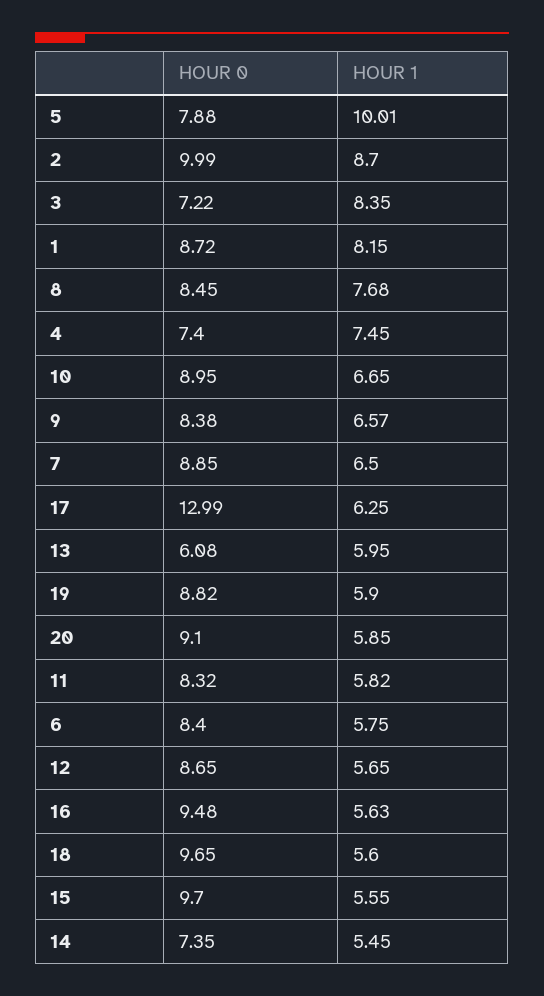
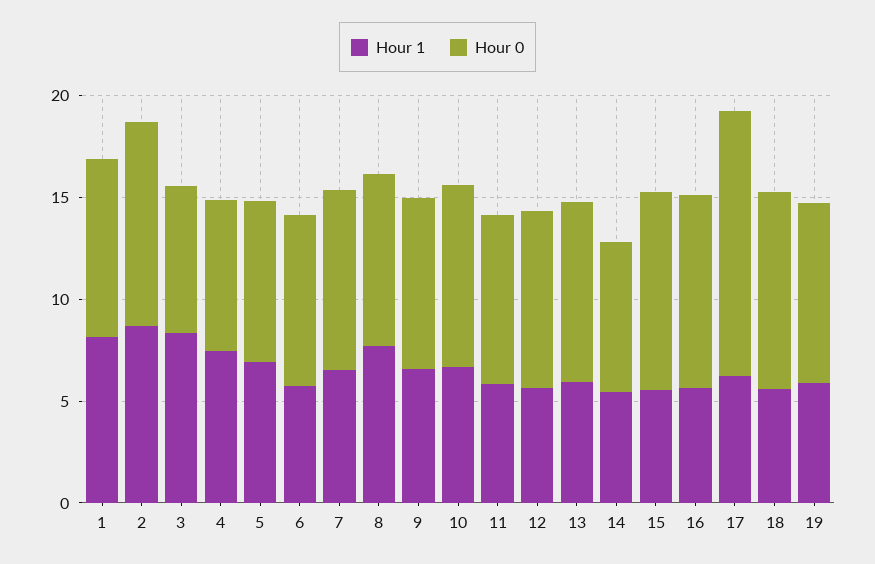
HOUR 1, 5: 10.01 -> 7
HOUR 0, 13: 6.08 -> 9
HOUR 0, 20: 9.1 -> none
HOUR 1, 20: 5.85 -> none

